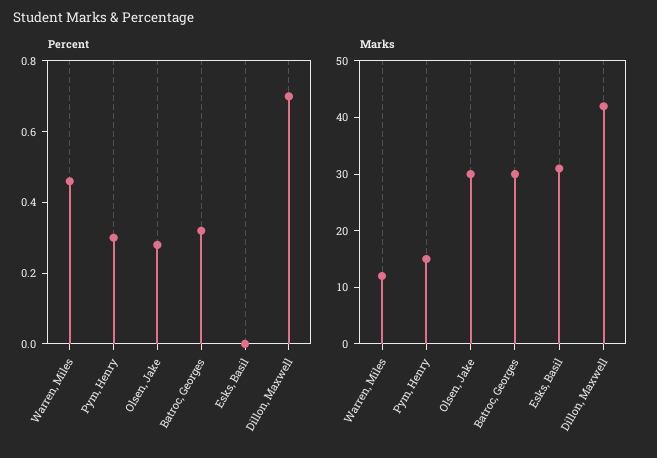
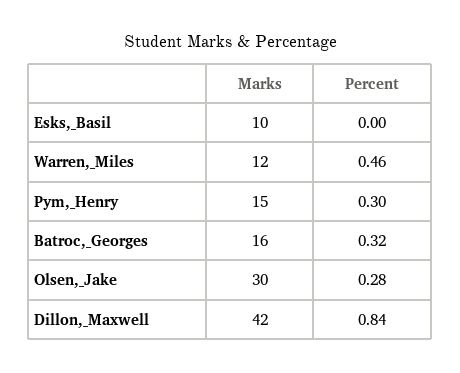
Percent, Dillon, Maxwell: 0.7 -> 0.84
Marks, Batroc, Georges: 30 -> 16
Marks, Esks, Basil: 30 -> 10

